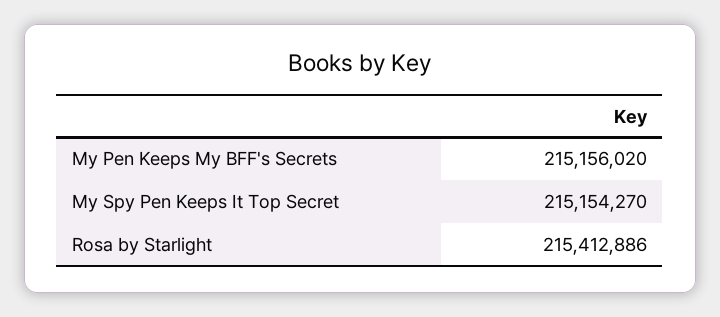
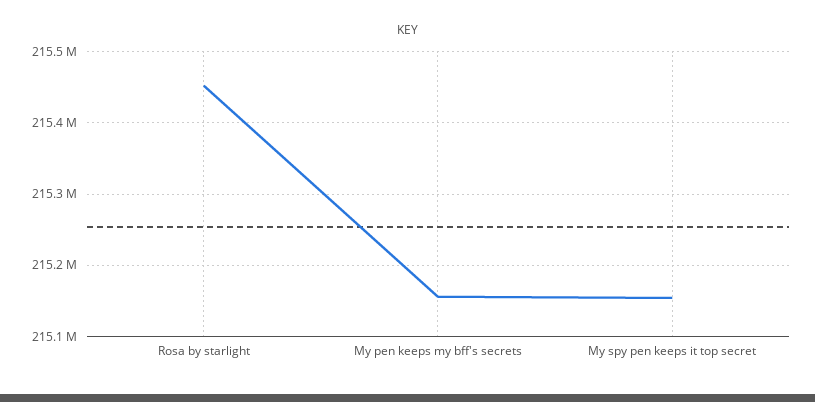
Rosa by Starlight: 215412886 -> 215450000

